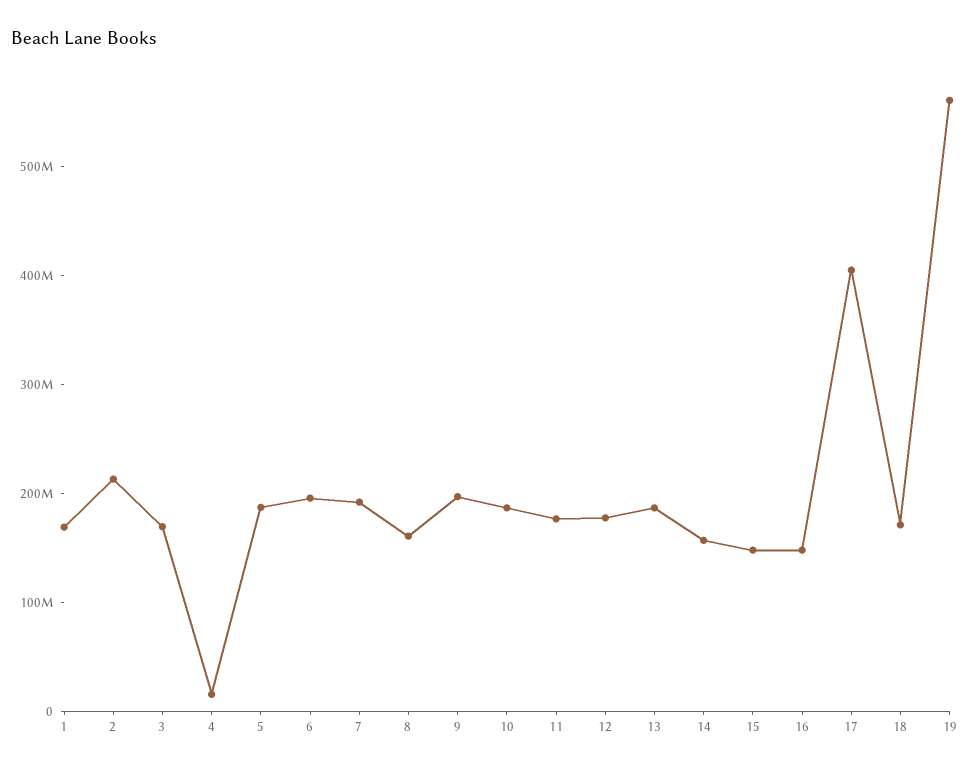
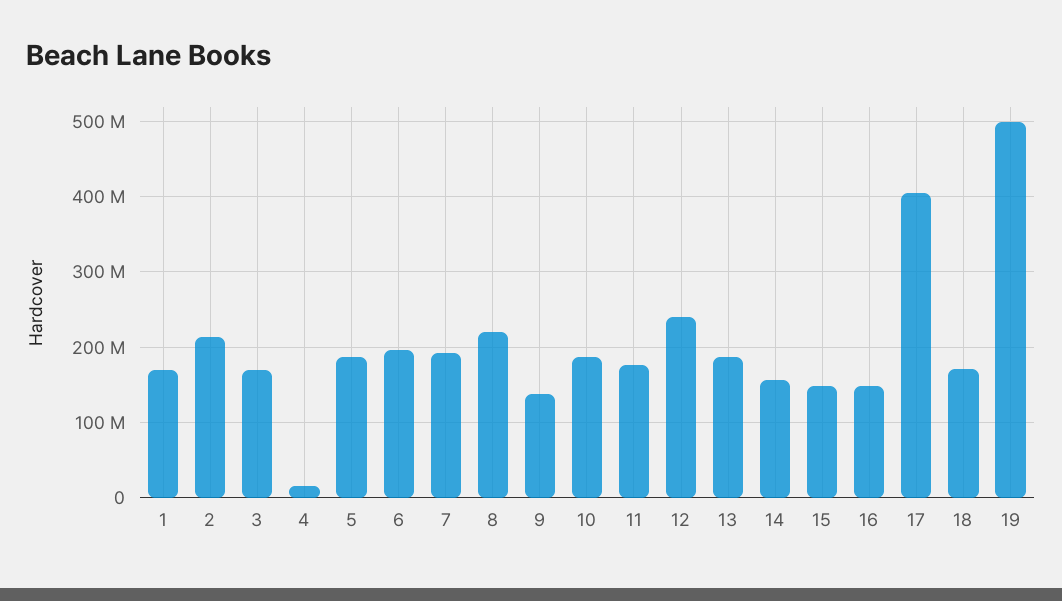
8: 160000000 -> 220000000
9: 200000000 -> 140000000
12: 180000000 -> 240000000
19: 560000000 -> 500000000

